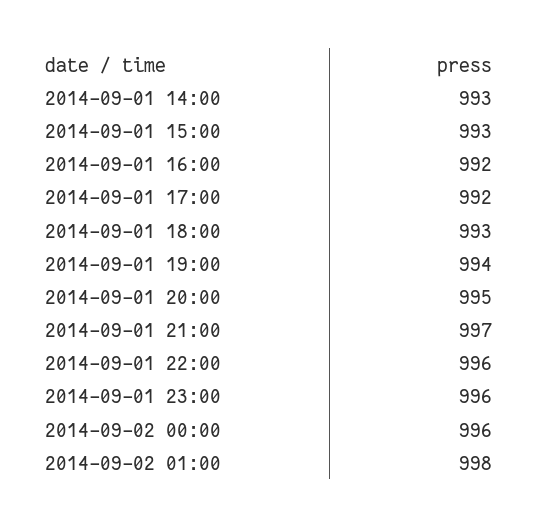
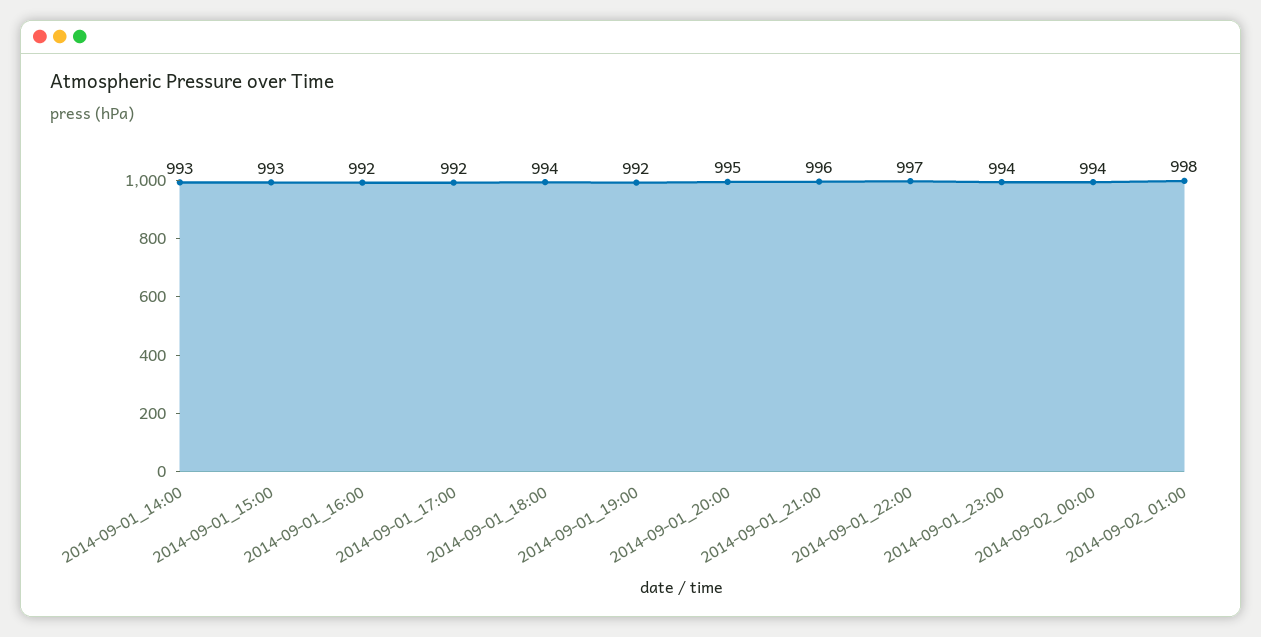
2014-09-01 18:00: 993 -> 994
2014-09-01 19:00: 994 -> 992
2014-09-01 21:00: 997 -> 996
2014-09-01 22:00: 996 -> 997
2014-09-01 23:00: 996 -> 994
2014-09-02 00:00: 996 -> 994

